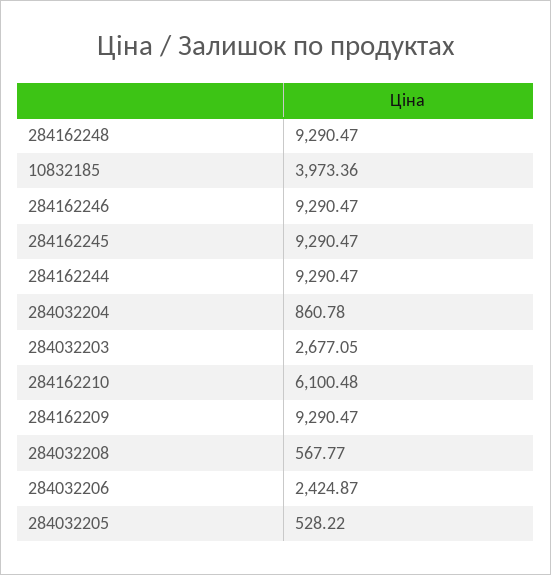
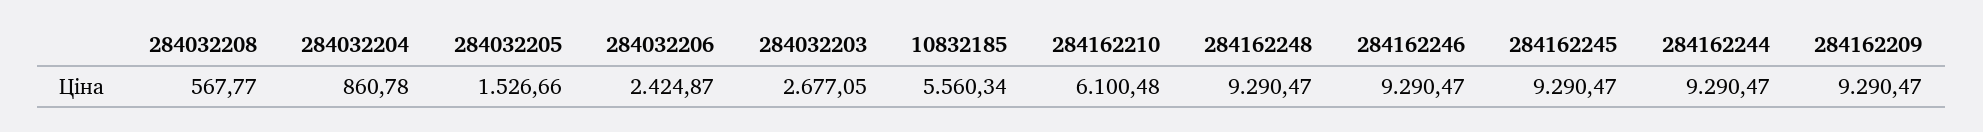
10832185: 3973.36 -> 5560.34
284032205: 528.22 -> 1526.66

